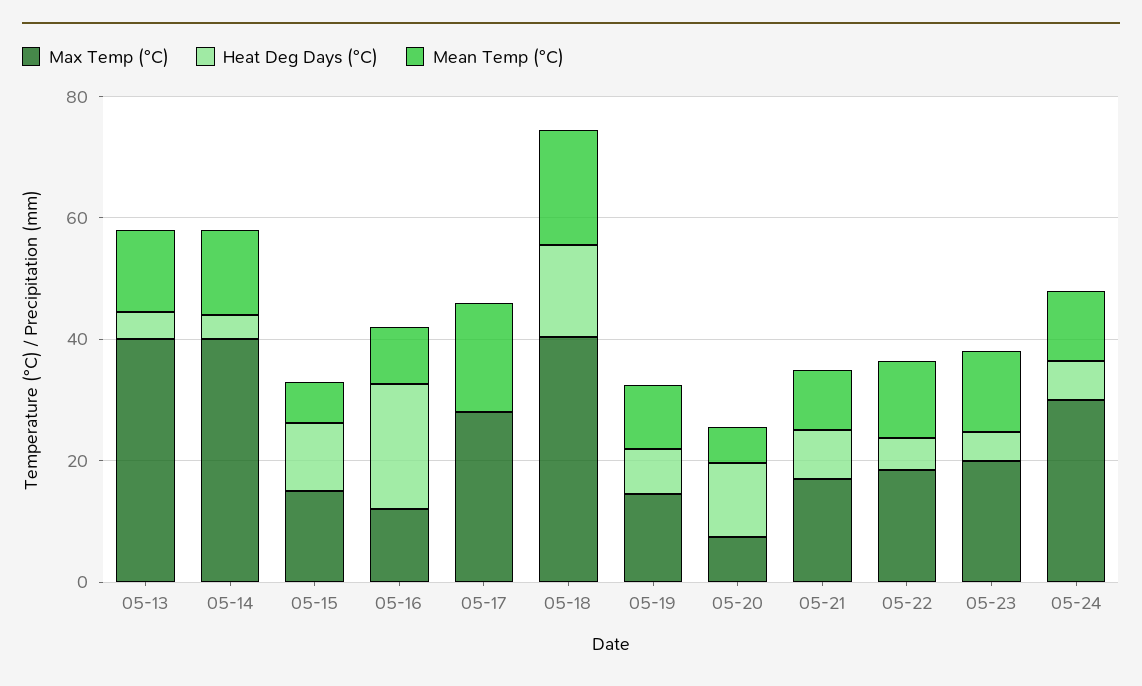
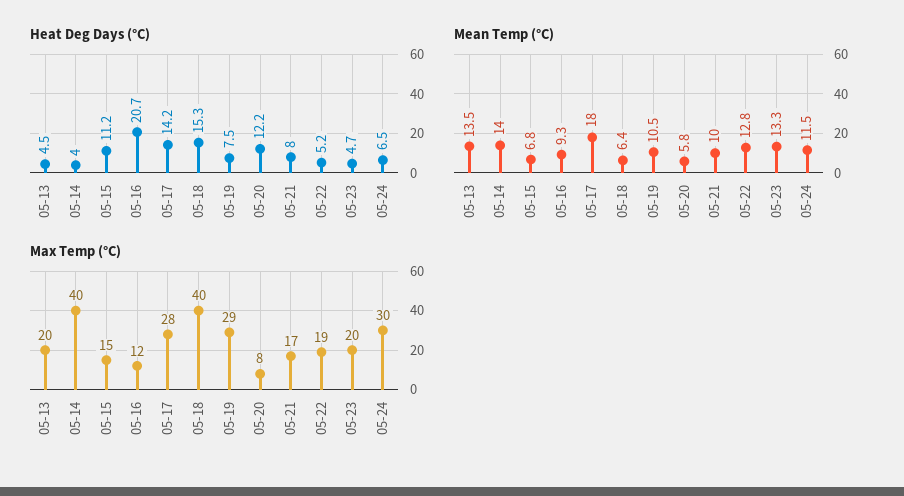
Max Temp (°C), 05-13: 40 -> 20
Heat Deg Days (°C), 05-17: 0 -> 14.2
Mean Temp (°C), 05-18: 20 -> 6.4
Max Temp (°C), 05-19: 15 -> 29

